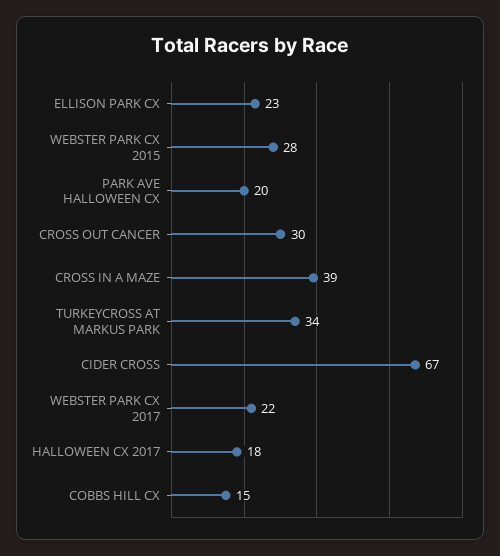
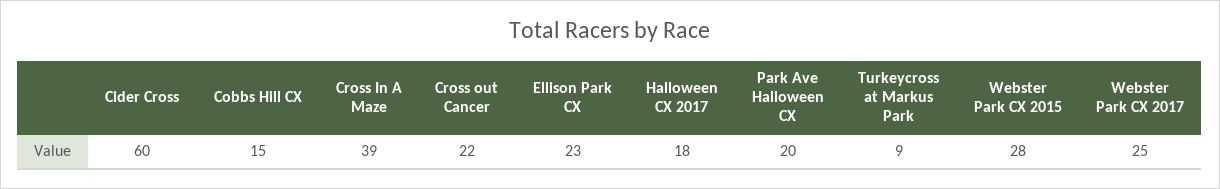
CROSS OUT CANCER: 30 -> 22
TURKEYCROSS AT MARKUS PARK: 34 -> 9
CIDER CROSS: 67 -> 60
WEBSTER PARK CX 2017: 22 -> 25

